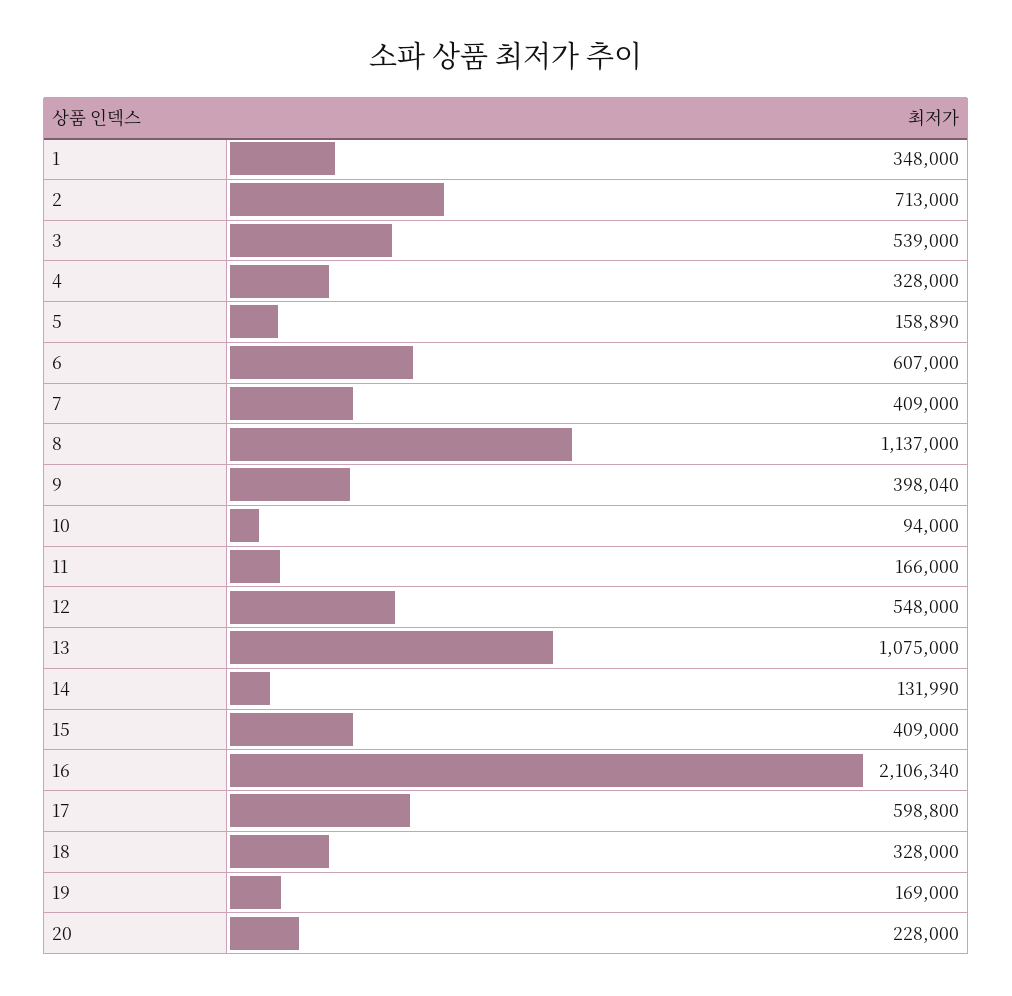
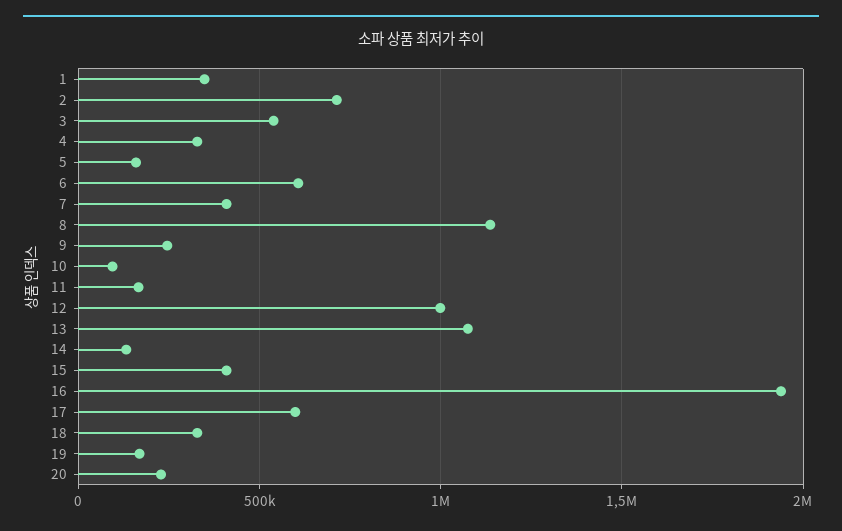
9: 398040 -> 250000
12: 548000 -> 1000000
16: 2106340 -> 1950000

